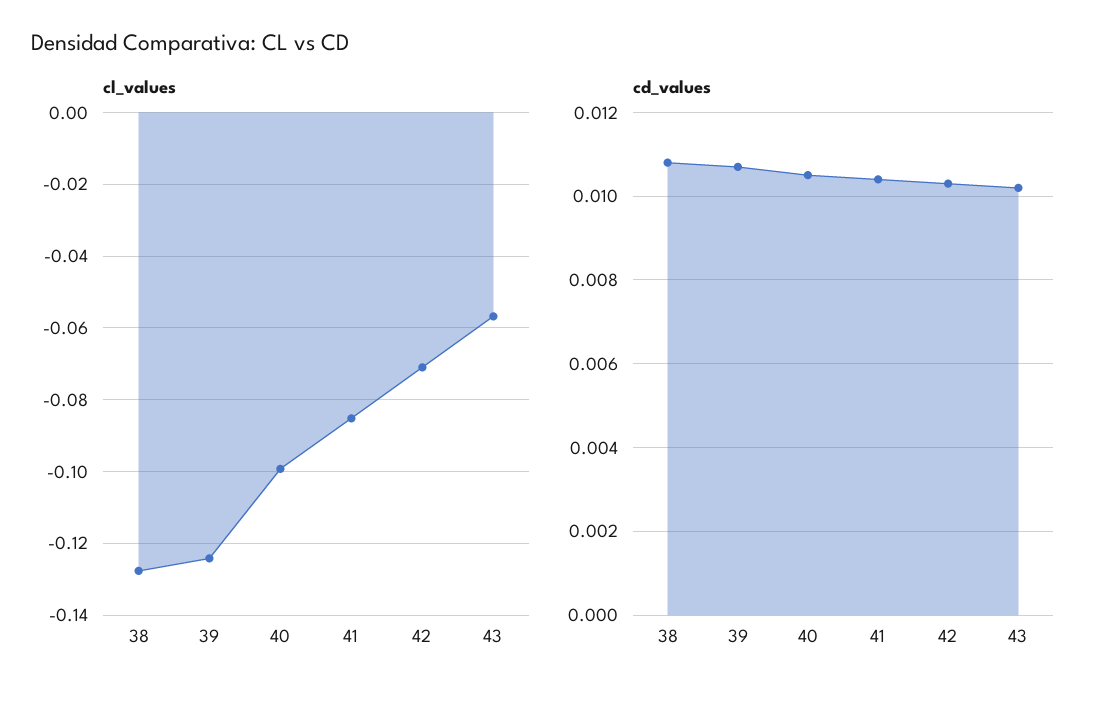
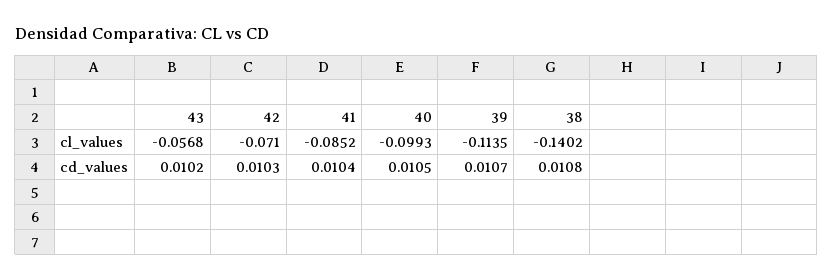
cl_values, 38: -0.128 -> -0.1402
cl_values, 39: -0.124 -> -0.1135

